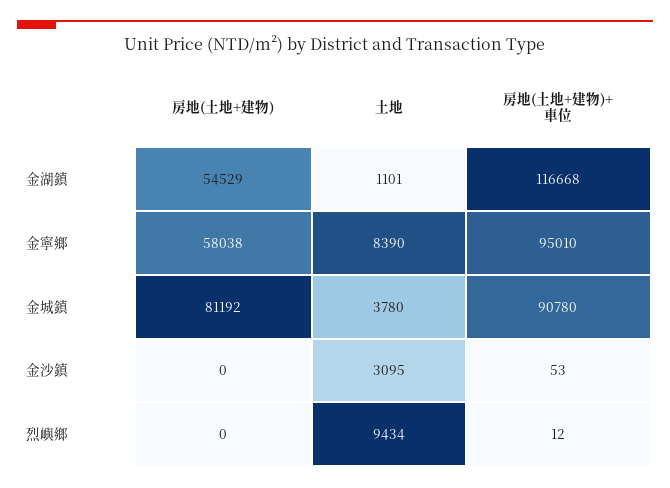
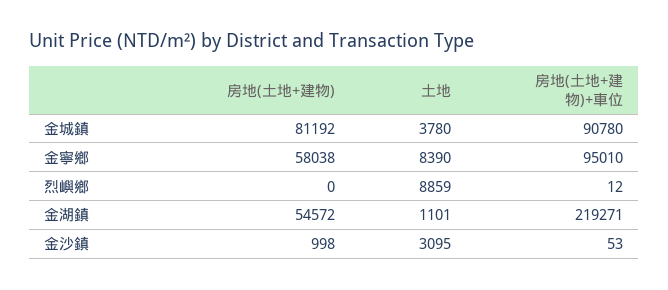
房地(土地+建物), 金湖鎮: 54529 -> 54572
房地(土地+建物)+車位, 金湖鎮: 116668 -> 219271
房地(土地+建物), 金沙鎮: 0 -> 998
土地, 烈嶼鄉: 9434 -> 8859

